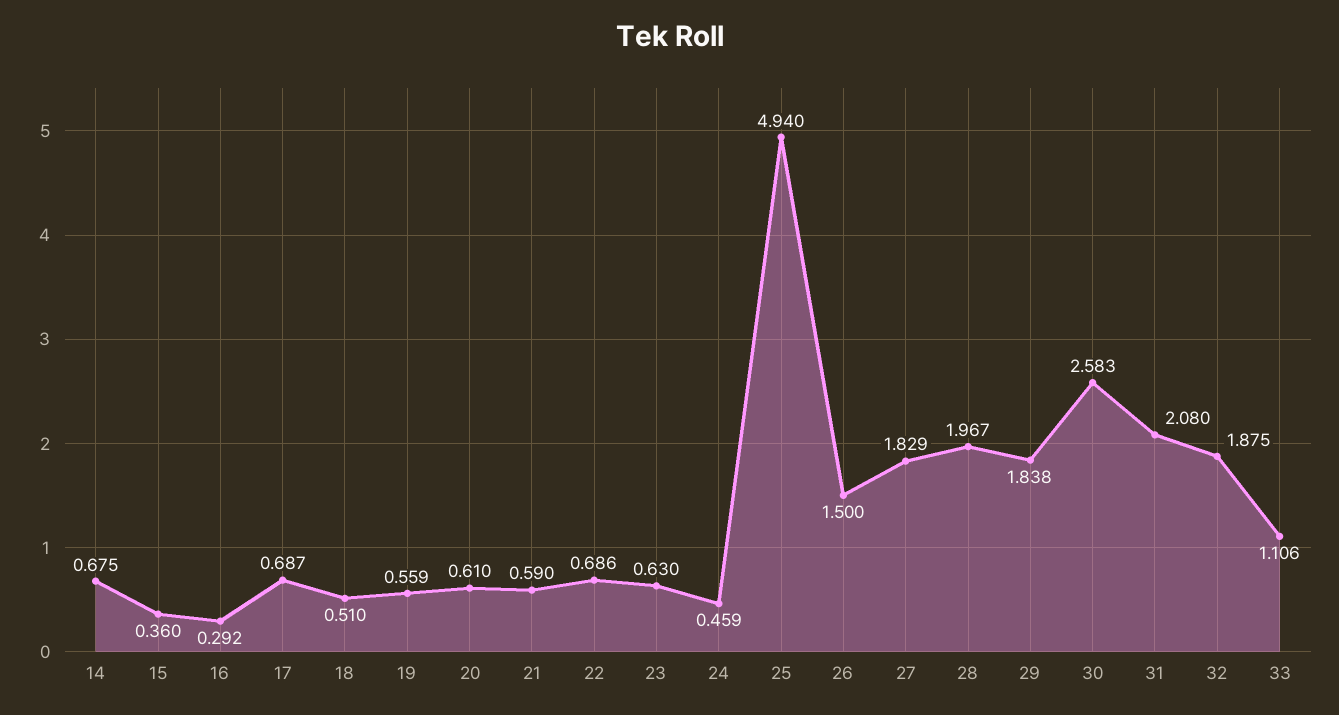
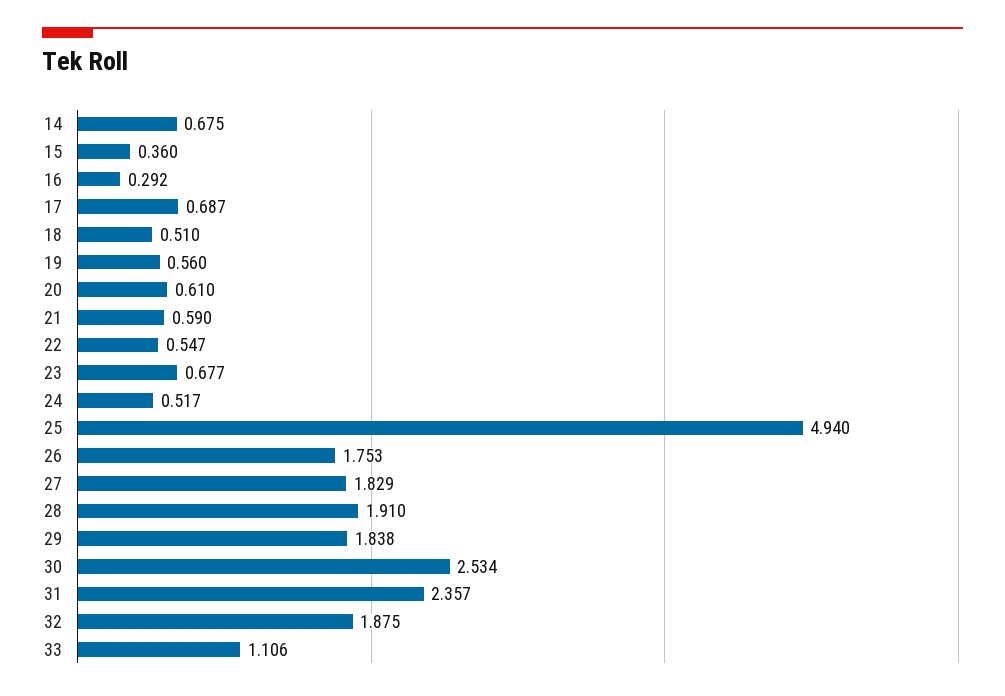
19: 0.559 -> 0.56
22: 0.686 -> 0.547
23: 0.63 -> 0.677
24: 0.459 -> 0.517
26: 1.5 -> 1.753
28: 1.967 -> 1.91
30: 2.583 -> 2.534
31: 2.08 -> 2.357

